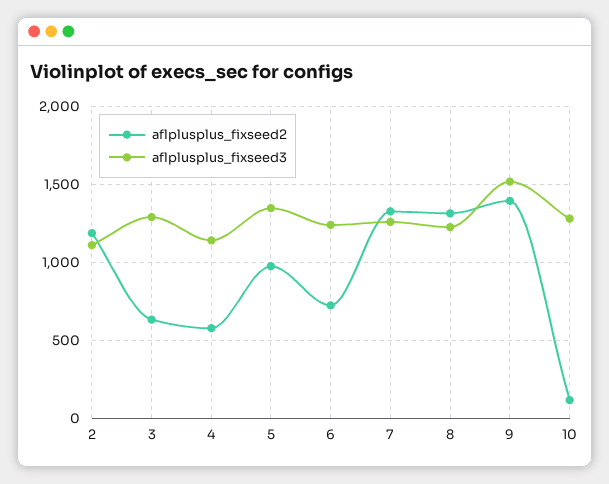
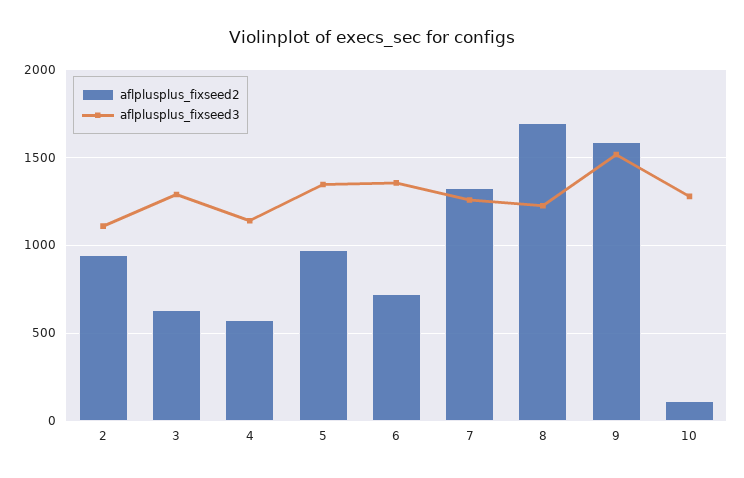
aflplusplus_fixseed2, 2: 1200 -> 950
aflplusplus_fixseed3, 6: 1250 -> 1350
aflplusplus_fixseed2, 8: 1300 -> 1700
aflplusplus_fixseed2, 9: 1400 -> 1600

